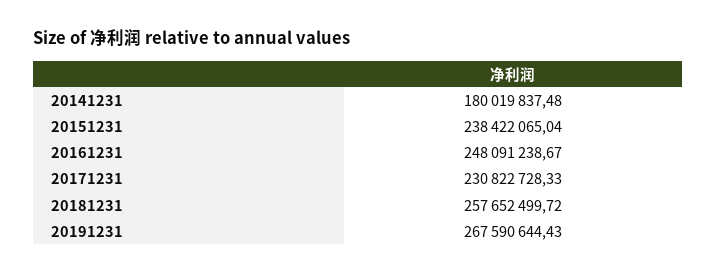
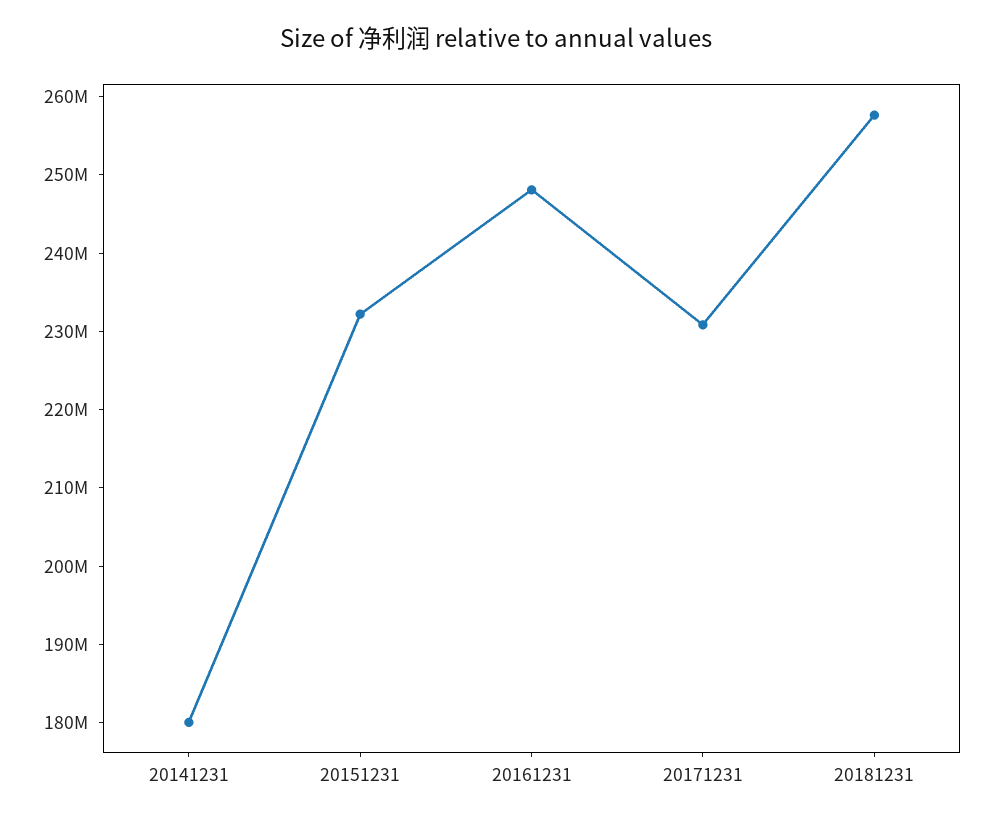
20151231: 238422065.04 -> 232000000
20191231: 267590644.43 -> none

